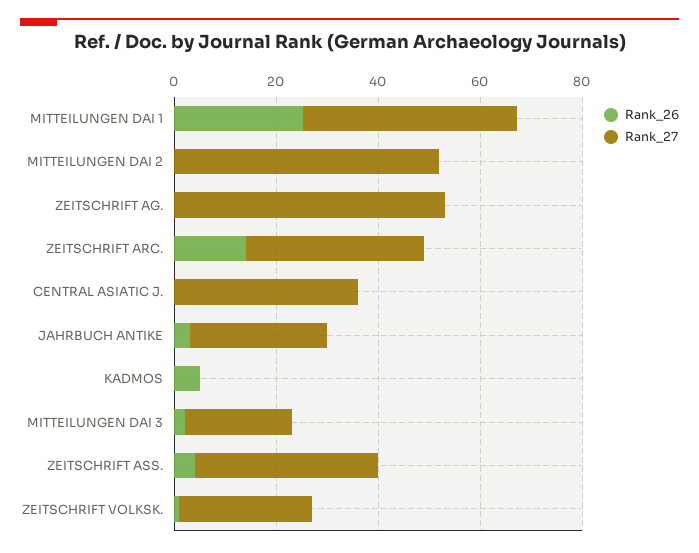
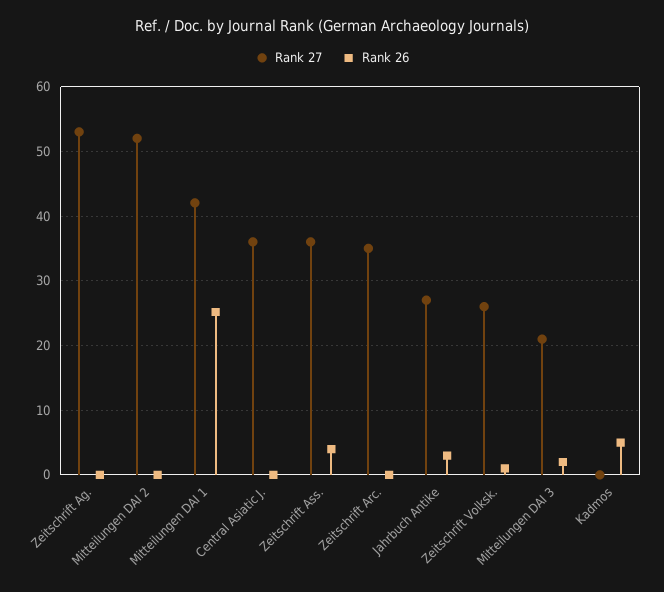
Rank_26, ZEITSCHRIFT ARC.: 15 -> 0

